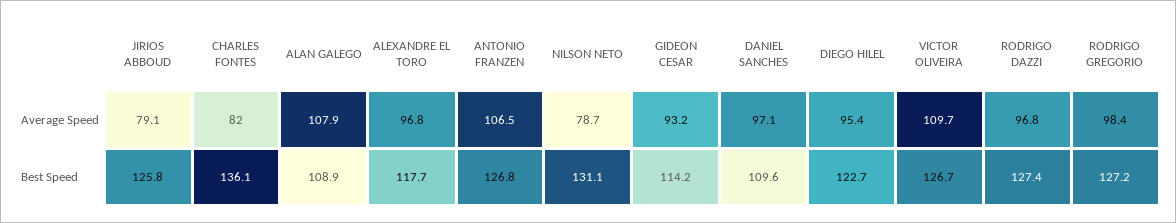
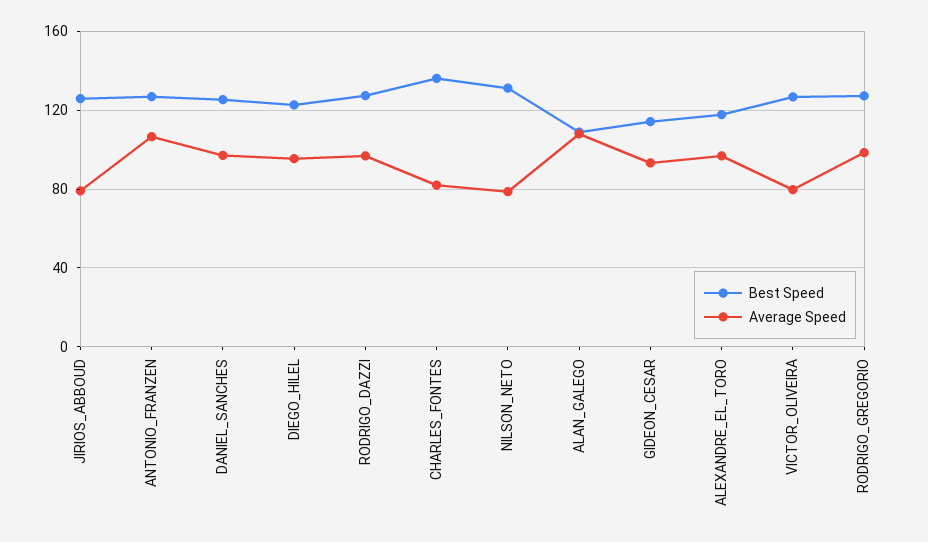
Average Speed, VICTOR OLIVEIRA: 109.7 -> 80
Best Speed, DANIEL SANCHES: 109.6 -> 125

